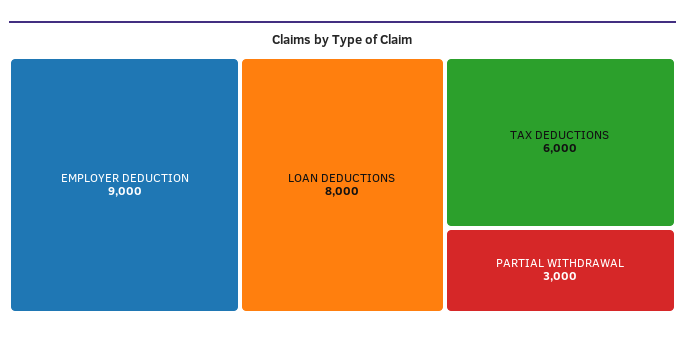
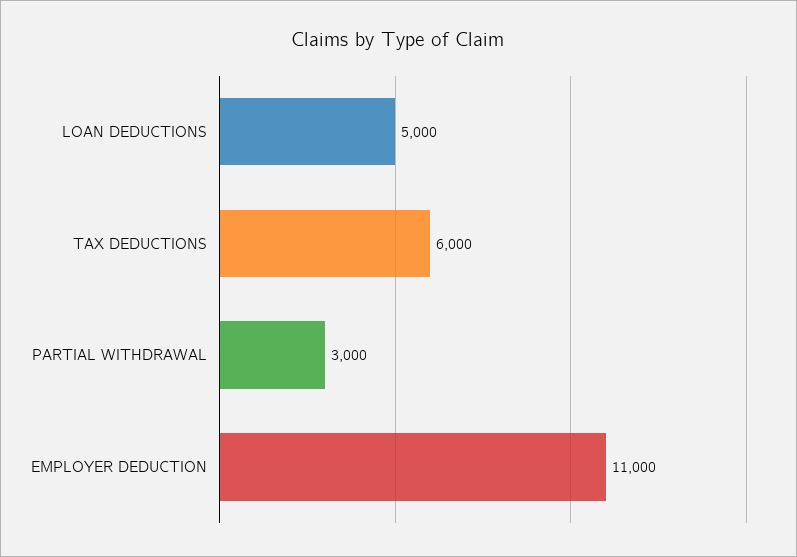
EMPLOYER DEDUCTION: 9000 -> 11000
LOAN DEDUCTIONS: 8000 -> 5000

